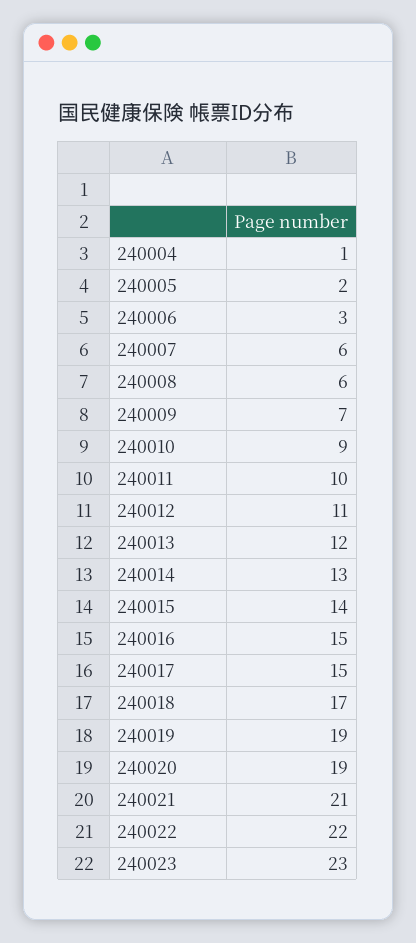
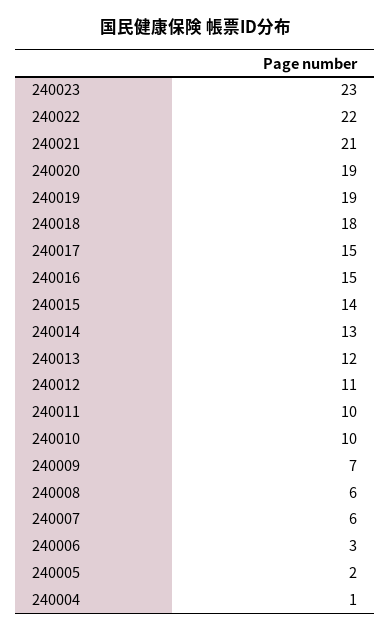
240010: 9 -> 10
240018: 17 -> 18

